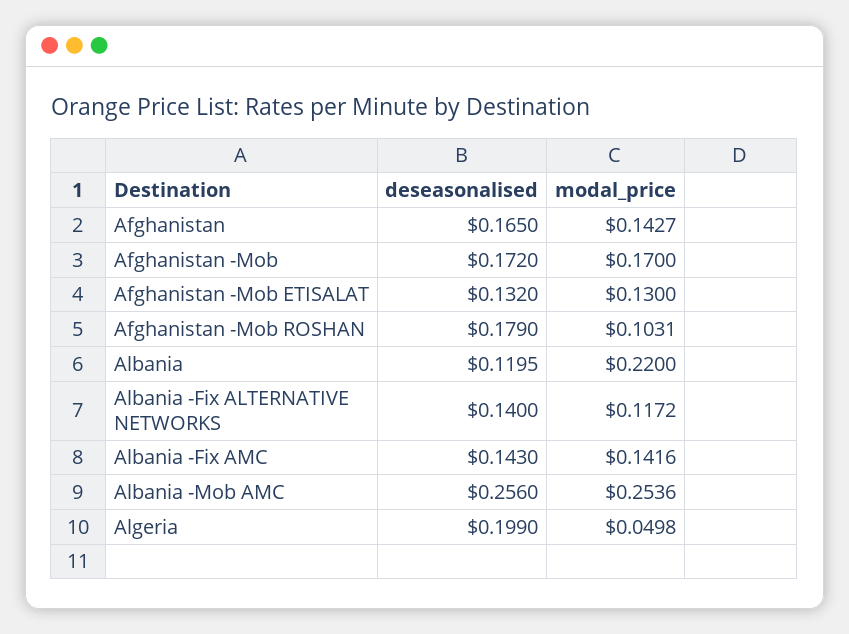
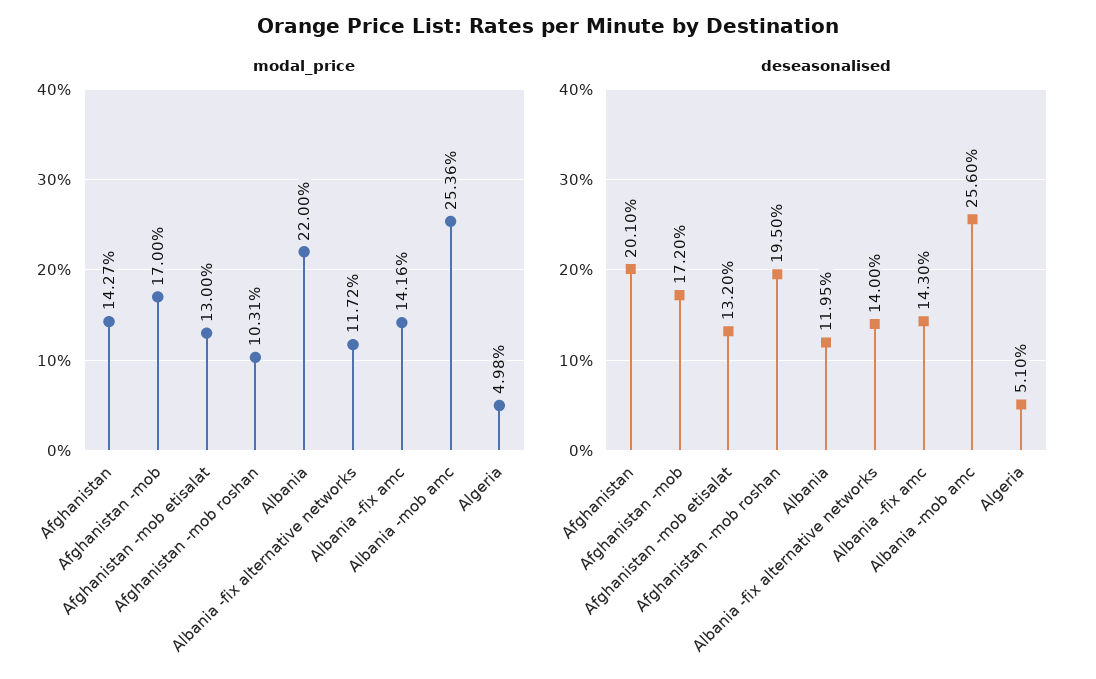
deseasonalised, Afghanistan: 0.165 -> 0.201
deseasonalised, Afghanistan -Mob ROSHAN: 0.179 -> 0.195
deseasonalised, Algeria: 0.199 -> 0.051

